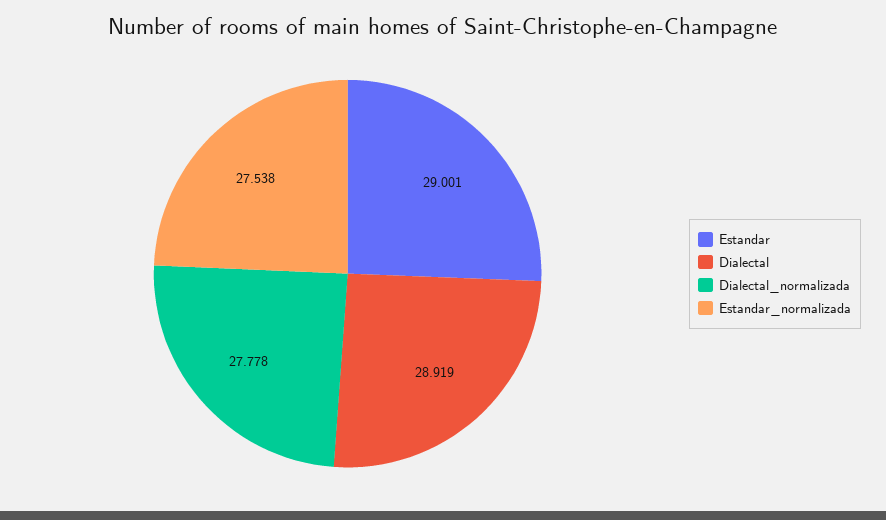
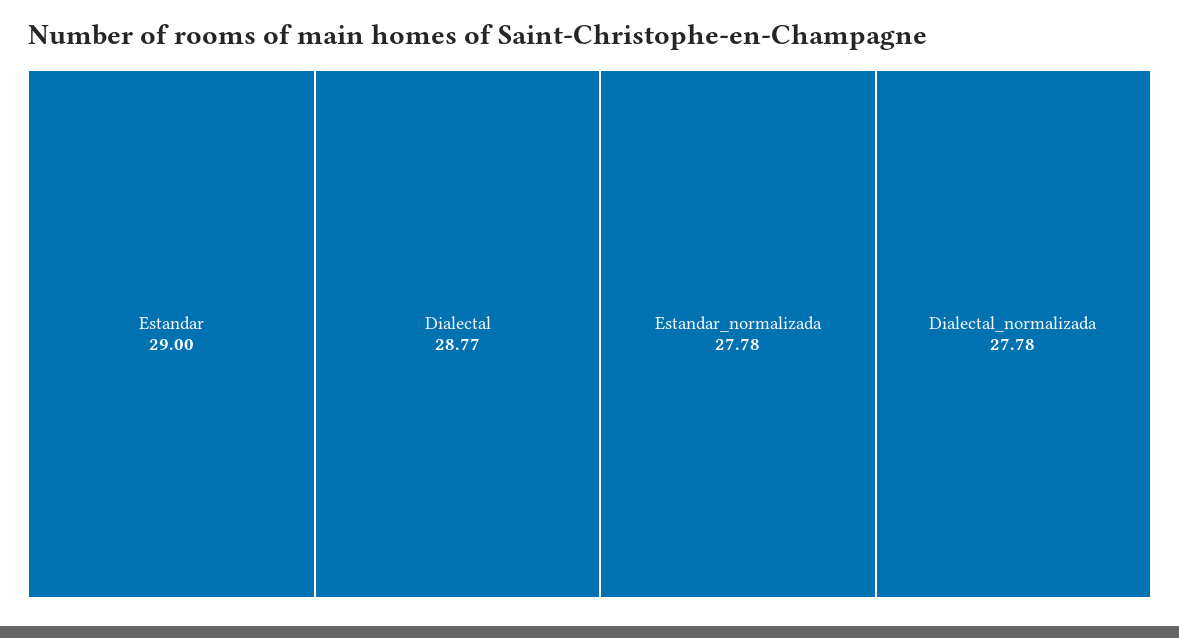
Dialectal: 28.919 -> 28.77
Estandar_normalizada: 27.538 -> 27.78

